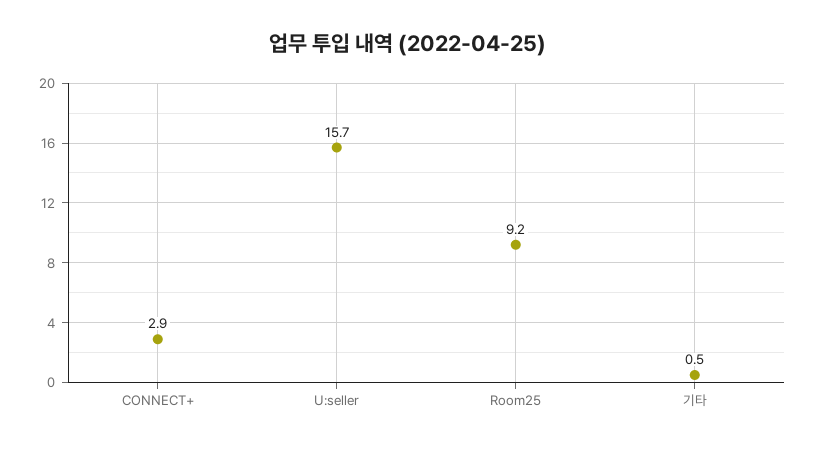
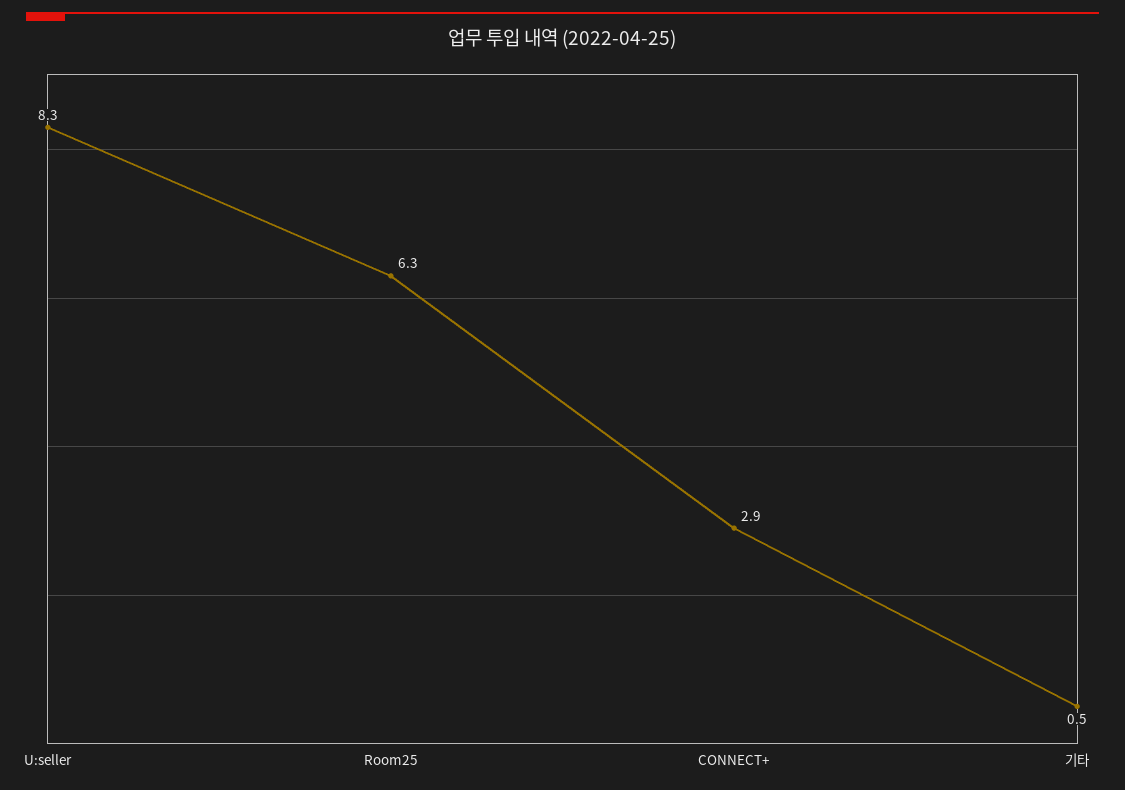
U:seller: 15.7 -> 8.3
Room25: 9.2 -> 6.3

